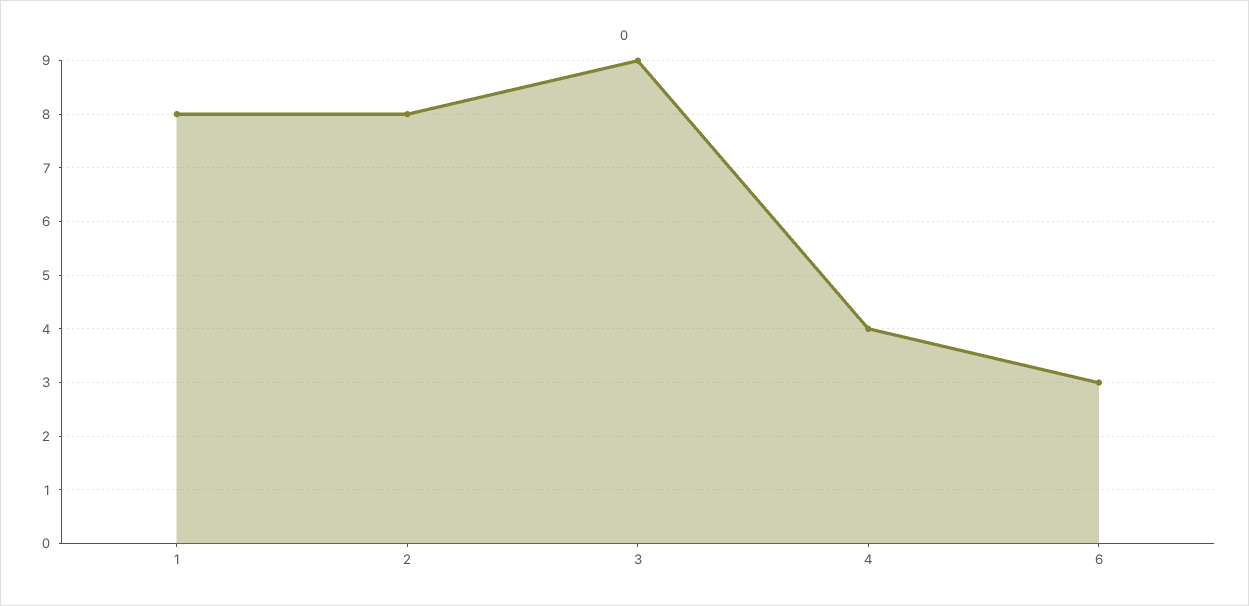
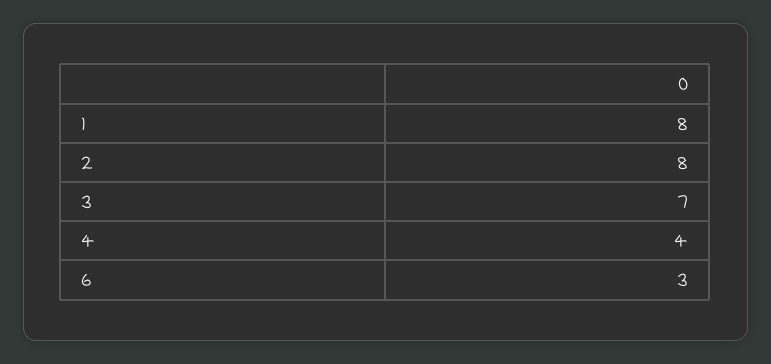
3: 9 -> 7

